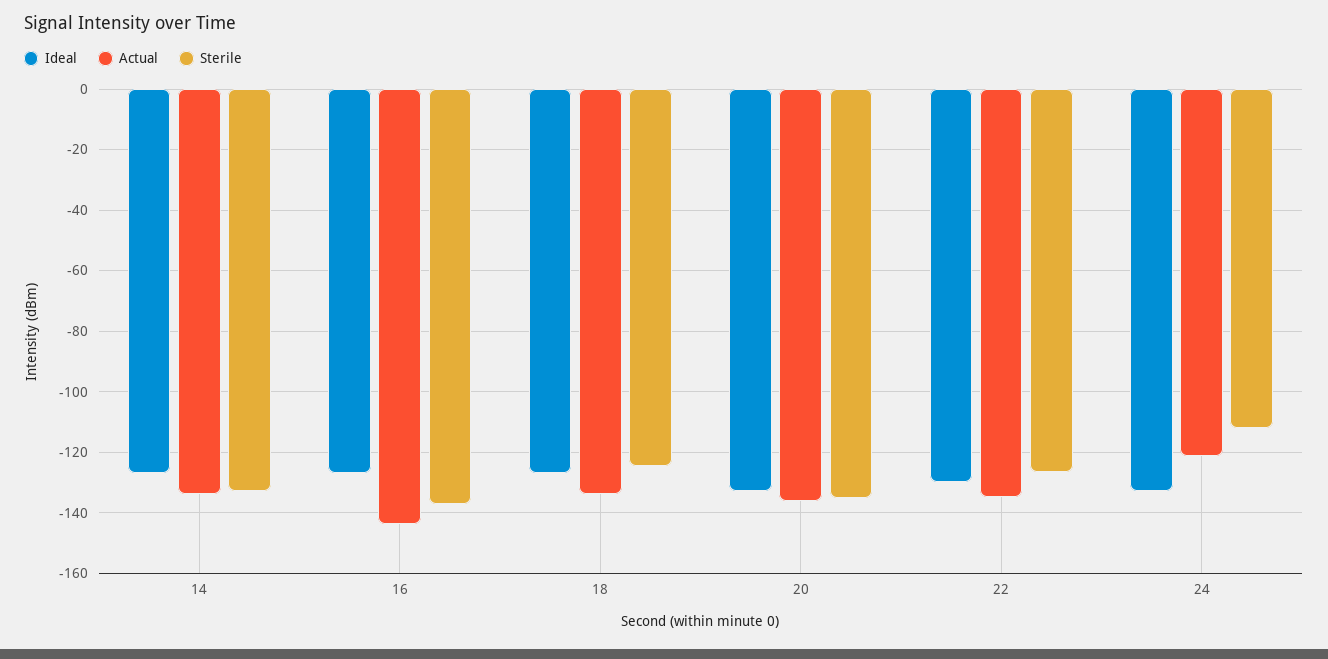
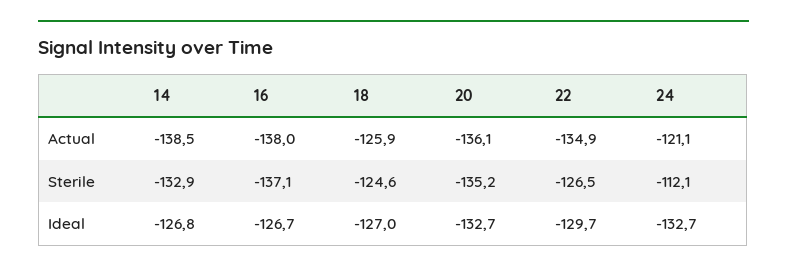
Actual, 14: -134 -> -138.5
Actual, 16: -144 -> -138
Actual, 18: -134 -> -125.9

